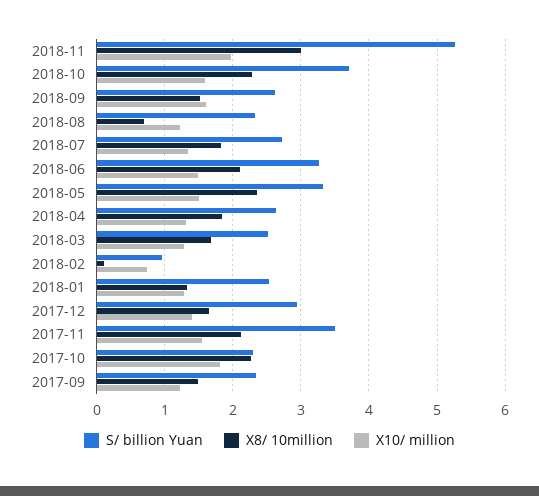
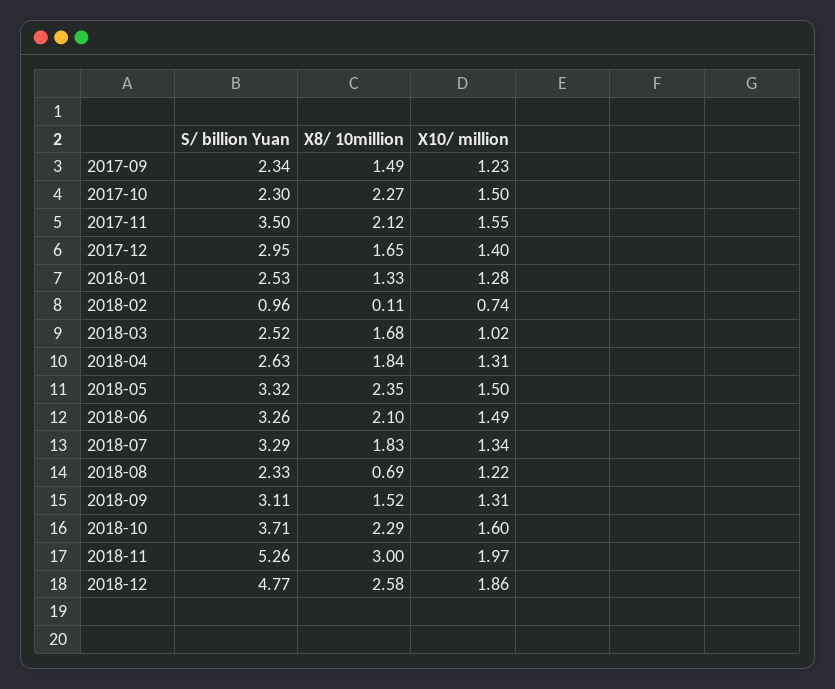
S/ billion Yuan, 2018-09: 2.6 -> 3.11
X10/ million, 2018-09: 1.6 -> 1.31
S/ billion Yuan, 2018-07: 2.7 -> 3.29
X10/ million, 2018-03: 1.3 -> 1.02
X10/ million, 2017-10: 1.8 -> 1.5
S/ billion Yuan, 2018-12: none -> 4.77
X8/ 10million, 2018-12: none -> 2.58
X10/ million, 2018-12: none -> 1.86

